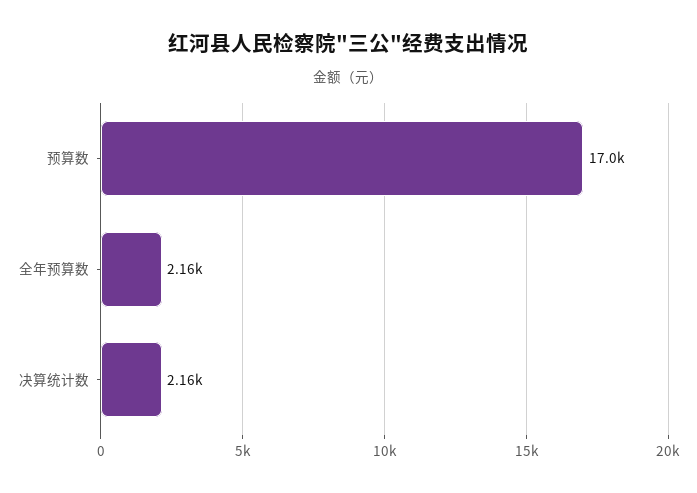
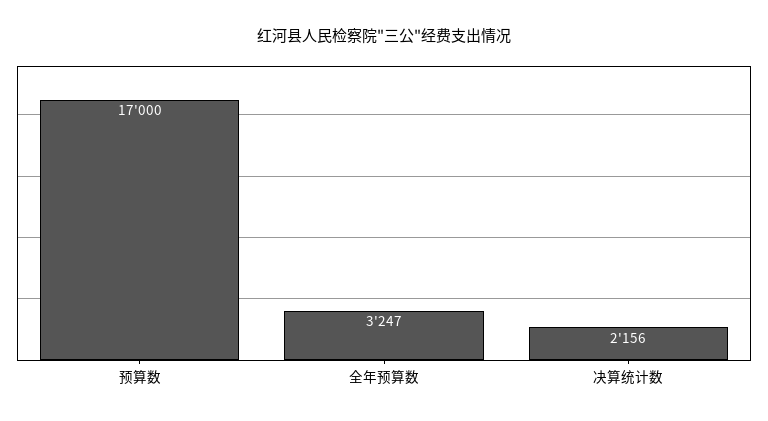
全年预算数: 2160 -> 3247

